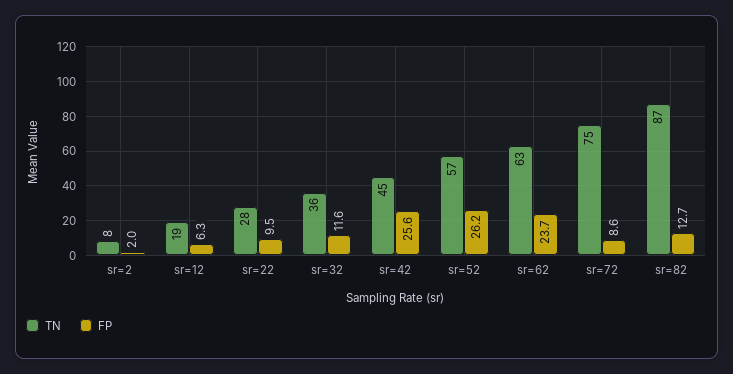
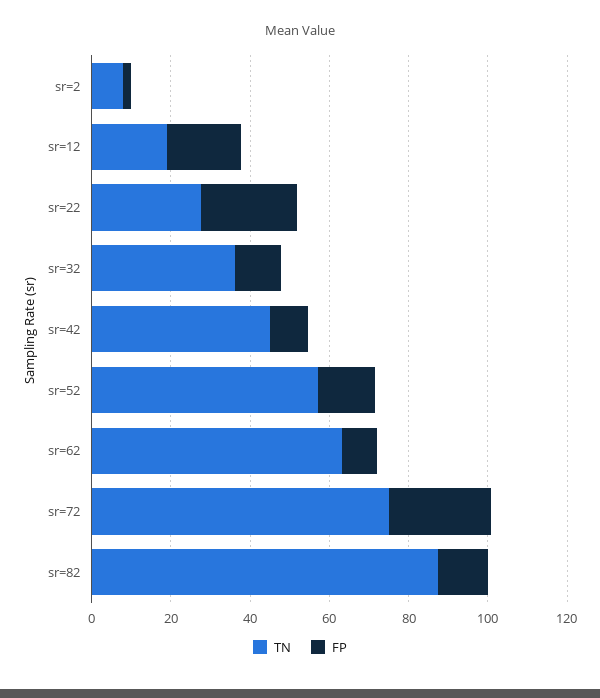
FP, sr=12: 6.3 -> 20
FP, sr=22: 9.5 -> 25
FP, sr=42: 25.6 -> 10
FP, sr=52: 26.2 -> 15
FP, sr=62: 23.7 -> 10
FP, sr=72: 8.6 -> 25

